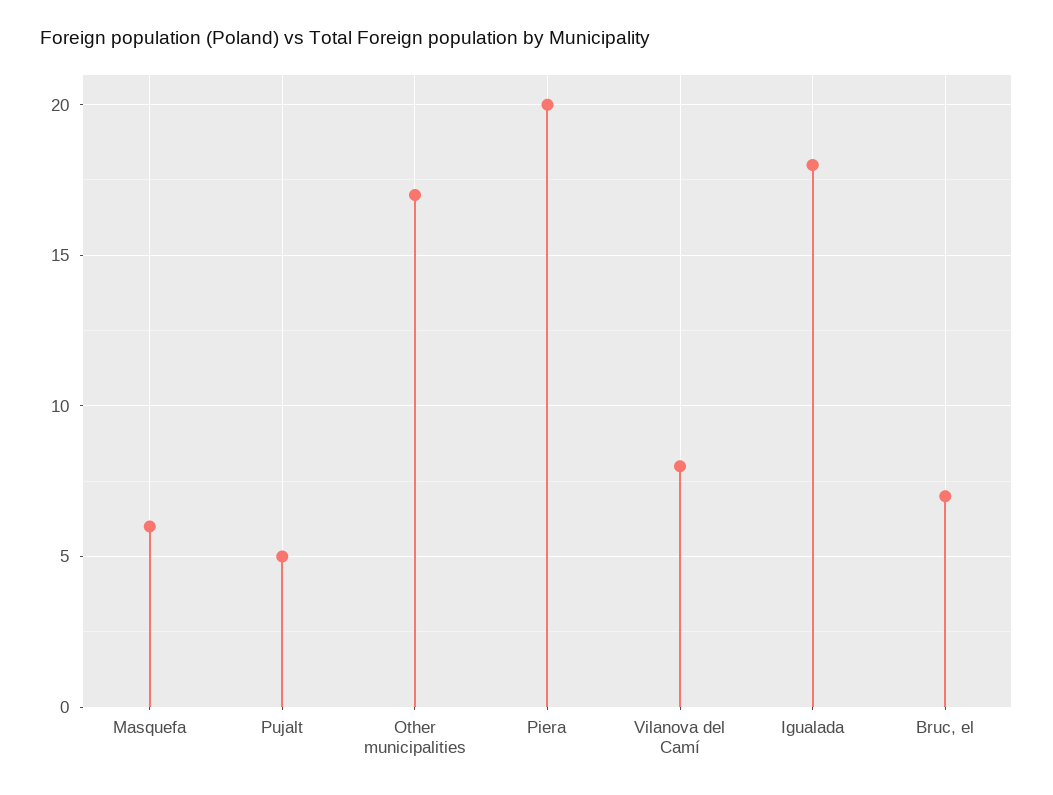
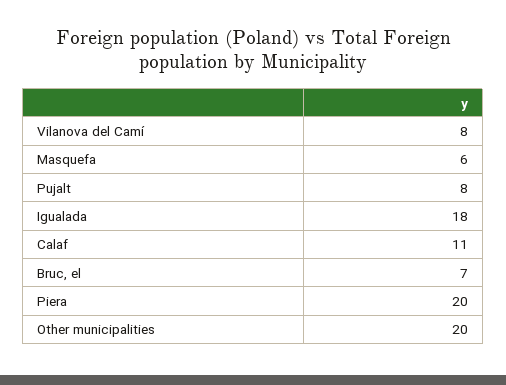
Pujalt: 5 -> 8
Other municipalities: 17 -> 20
Calaf: none -> 11

